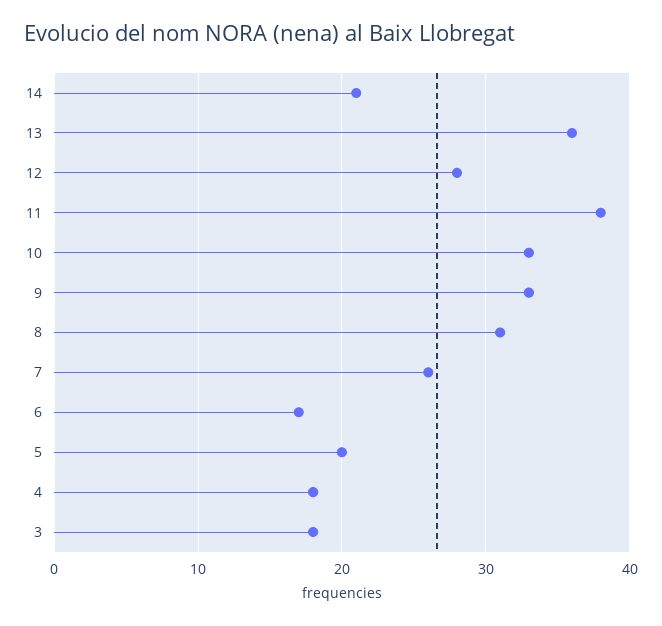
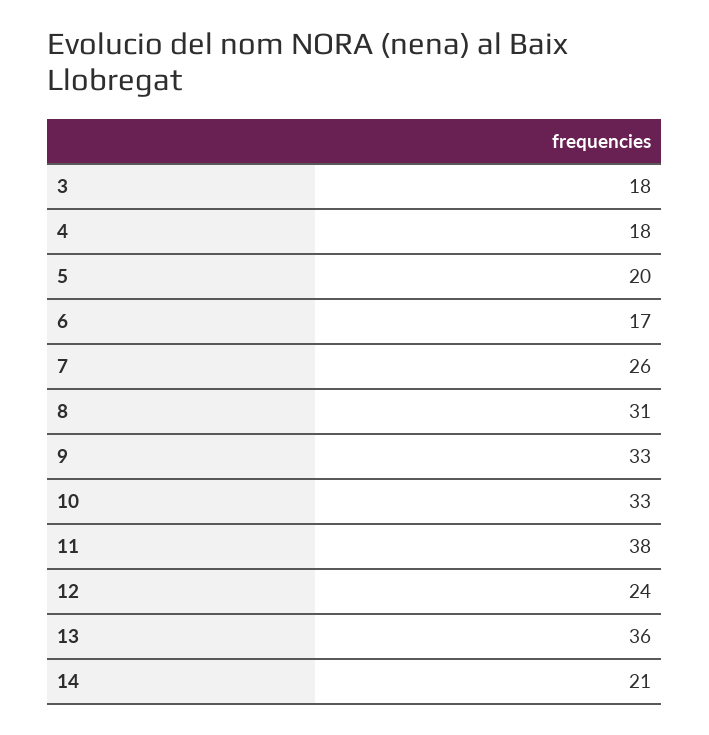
12: 28 -> 24

